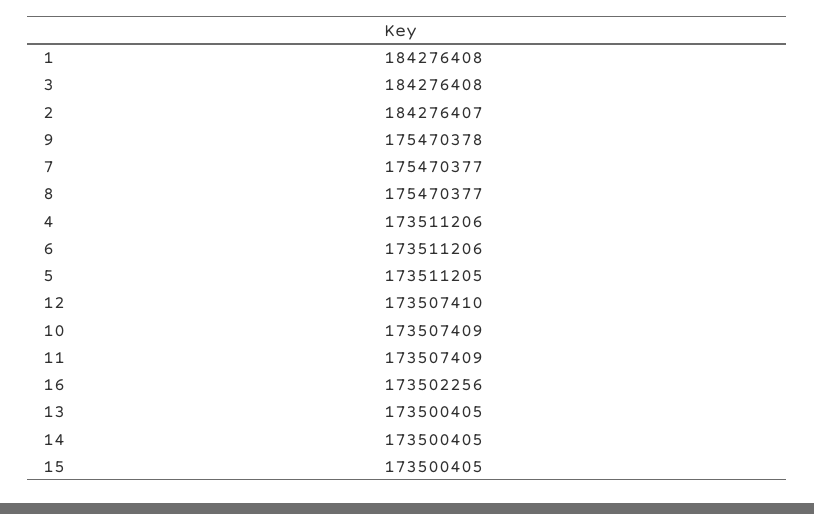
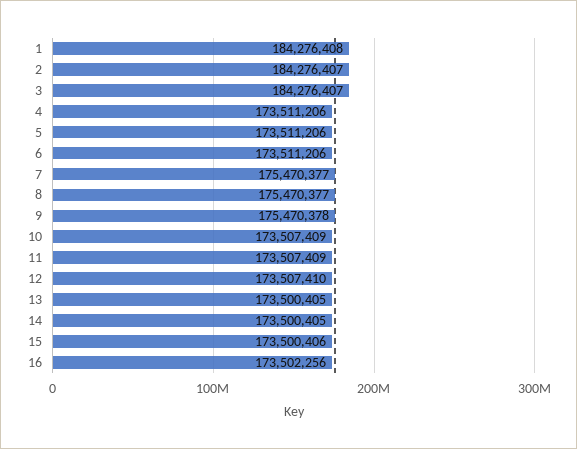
3: 184276408 -> 184276407
5: 173511205 -> 173511206
15: 173500405 -> 173500406

